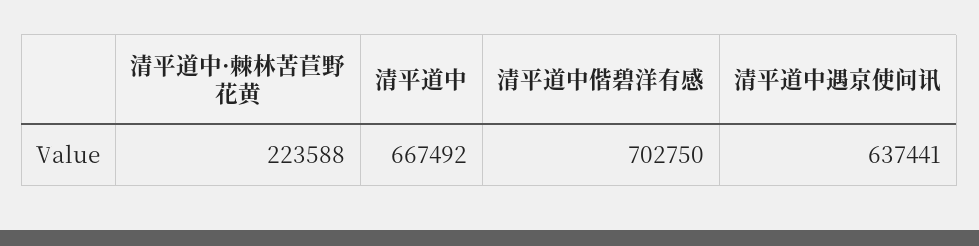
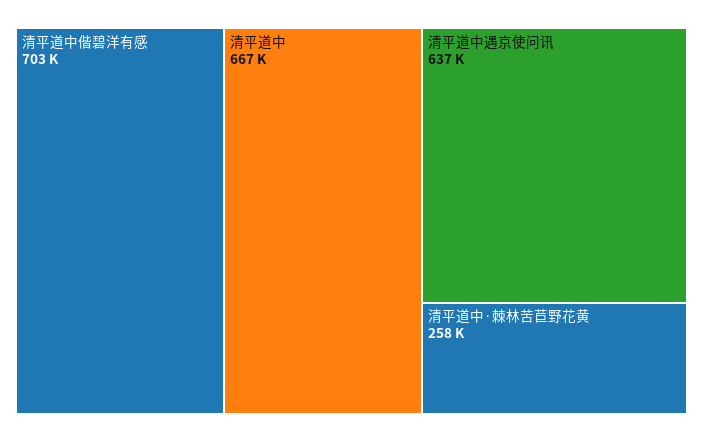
清平道中·棘林苦苣野花黄: 223588 -> 258000

